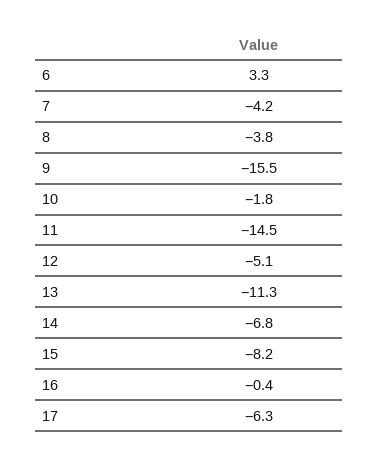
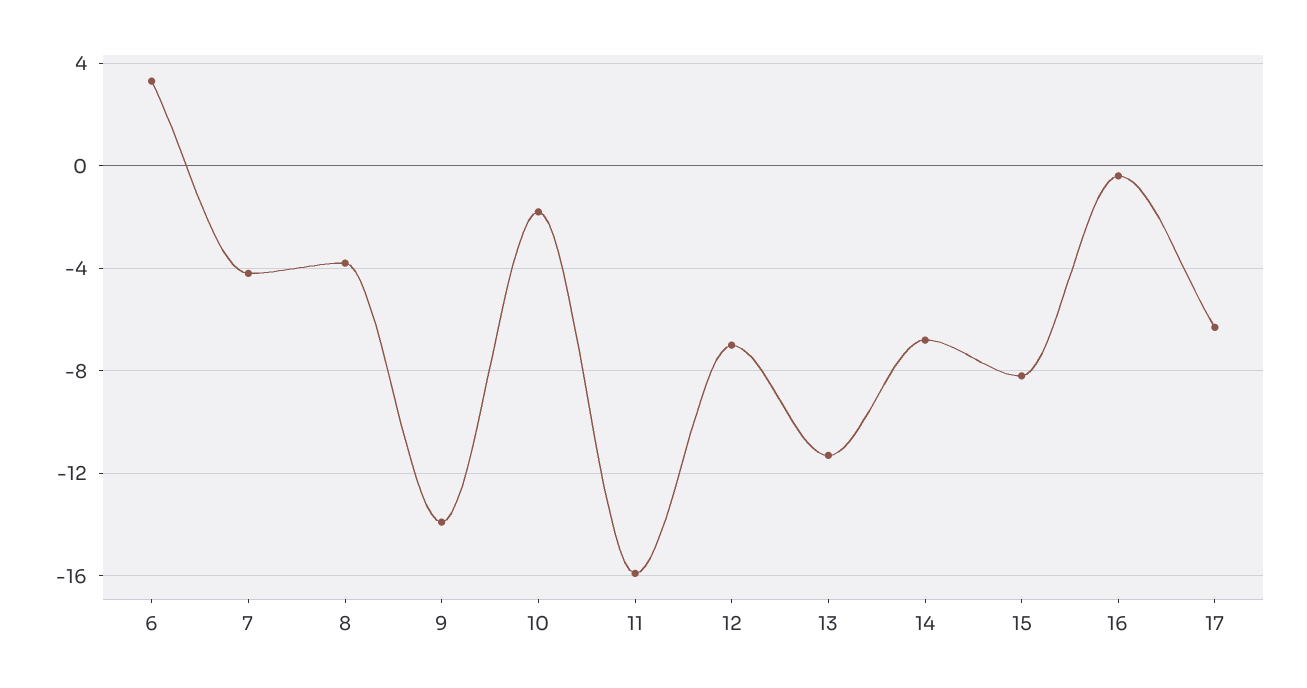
9: -15.5 -> -14
11: -14.5 -> -16
12: -5.1 -> -7

